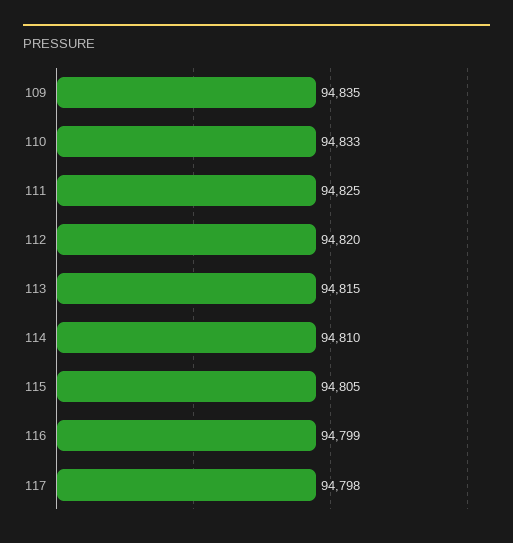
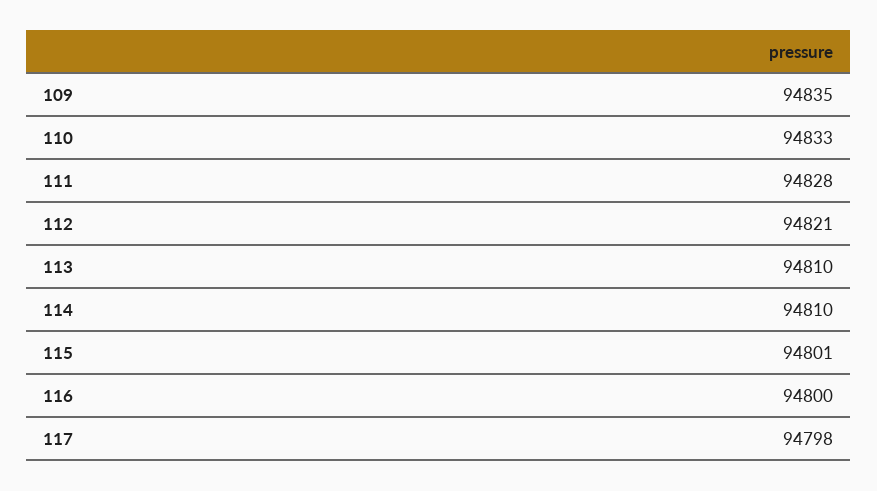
111: 94825 -> 94828
112: 94820 -> 94821
113: 94815 -> 94810
115: 94805 -> 94801
116: 94799 -> 94800

